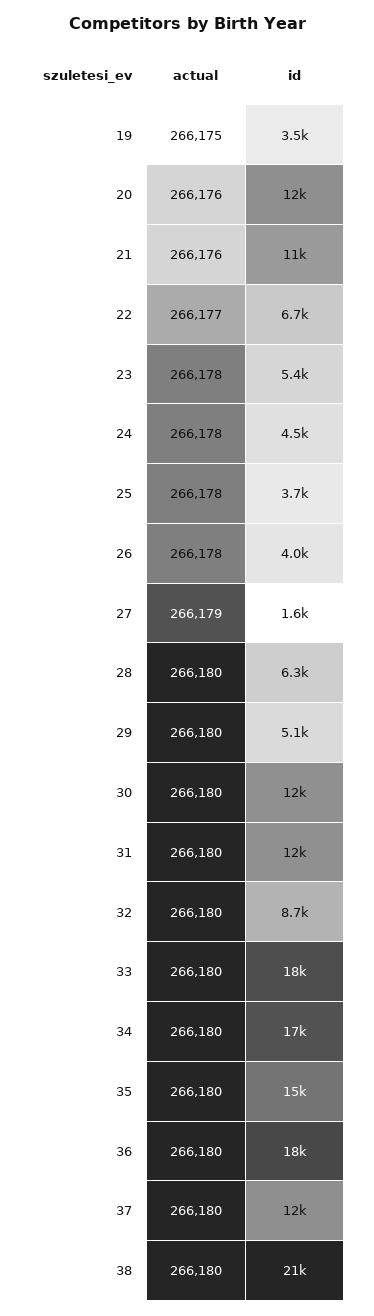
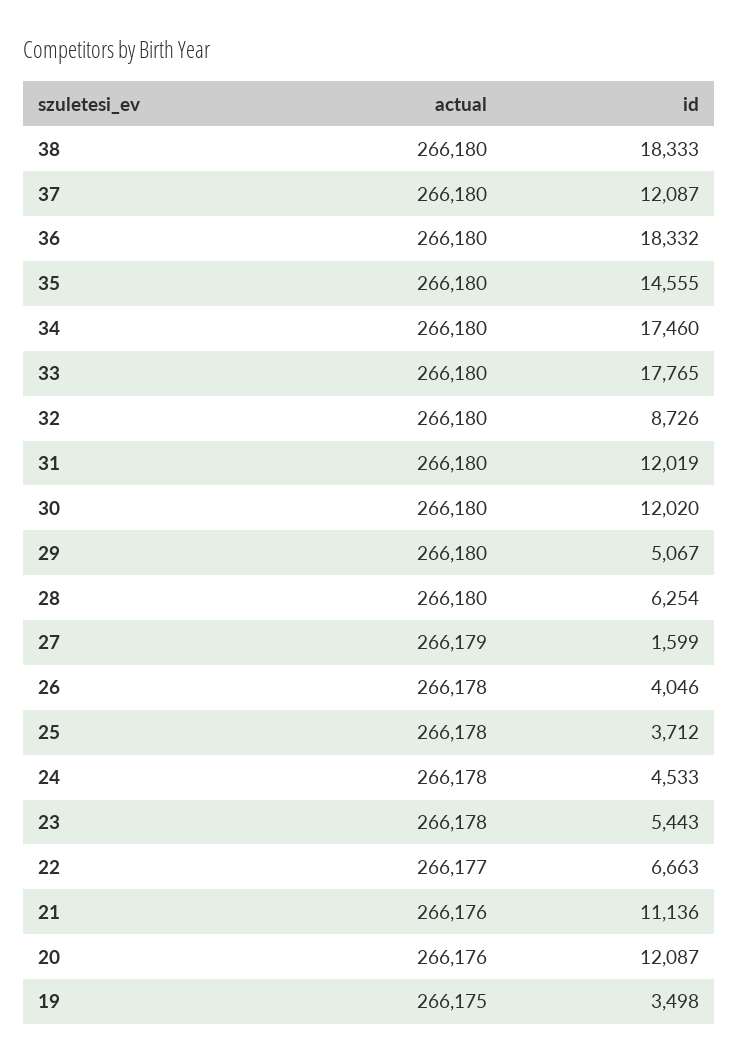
id, 38: 21000 -> 18333

